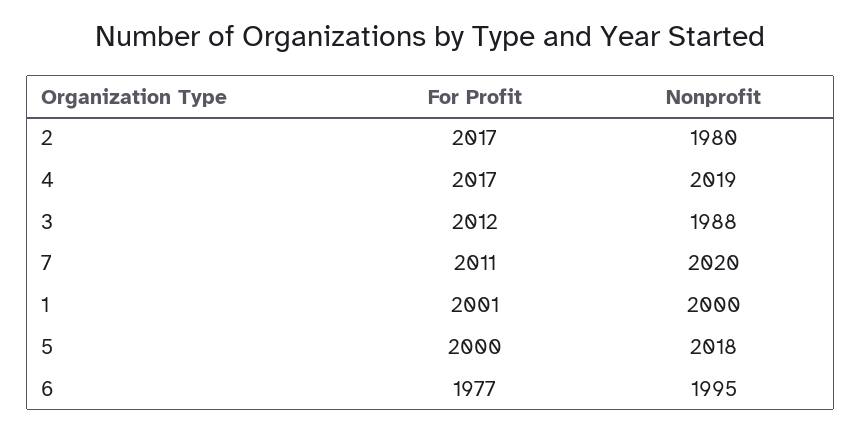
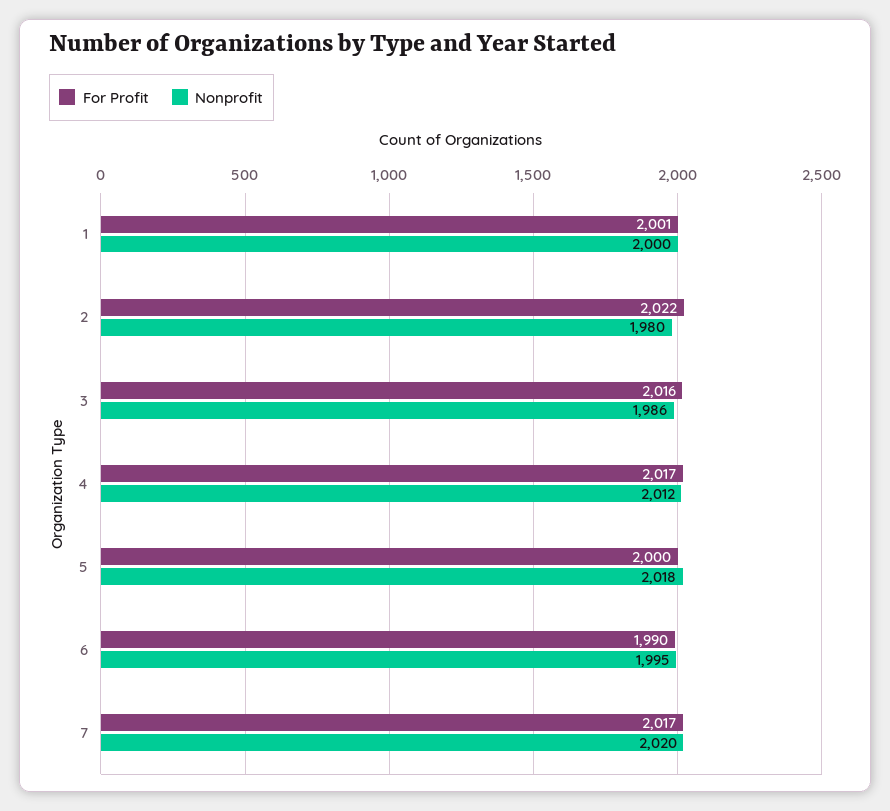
For Profit, 2: 2017 -> 2022
Nonprofit, 4: 2019 -> 2012
For Profit, 3: 2012 -> 2016
Nonprofit, 3: 1988 -> 1986
For Profit, 7: 2011 -> 2017
For Profit, 6: 1977 -> 1990

